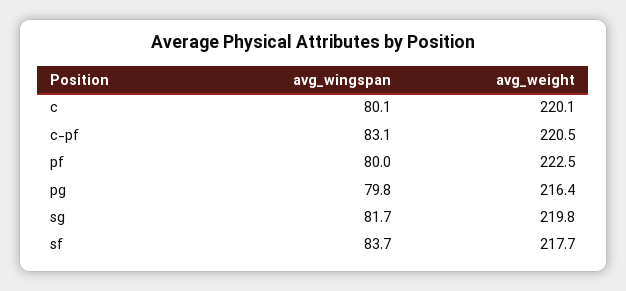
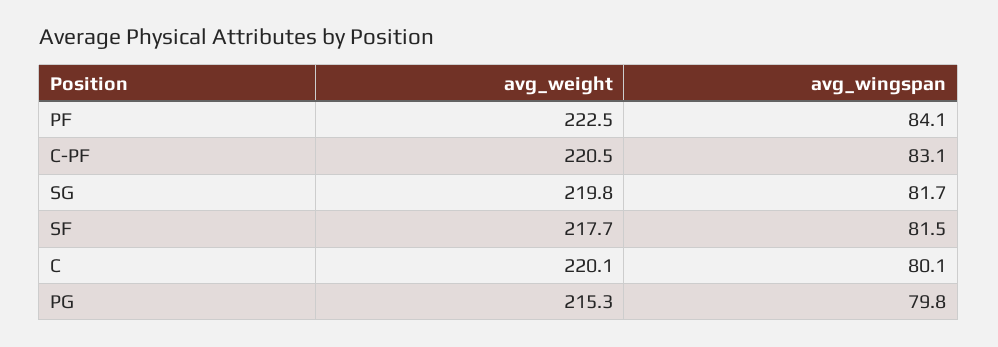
avg_wingspan, pf: 80 -> 84.1
avg_weight, pg: 216.4 -> 215.3
avg_wingspan, sf: 83.7 -> 81.5

